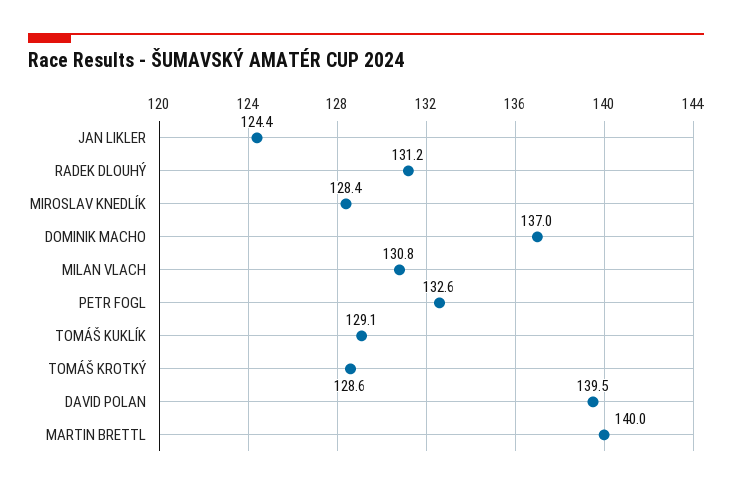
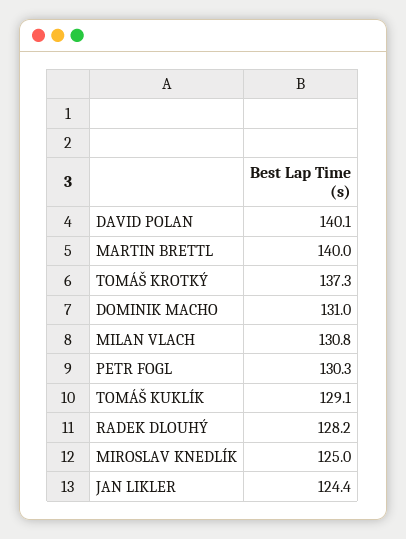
RADEK DLOUHÝ: 131.2 -> 128.2
MIROSLAV KNEDLÍK: 128.4 -> 125
DOMINIK MACHO: 137 -> 131
PETR FOGL: 132.6 -> 130.3
TOMÁŠ KROTKÝ: 128.6 -> 137.3
DAVID POLAN: 139.5 -> 140.1

